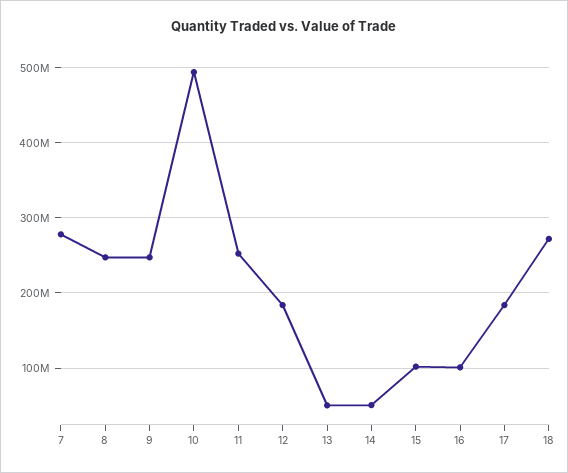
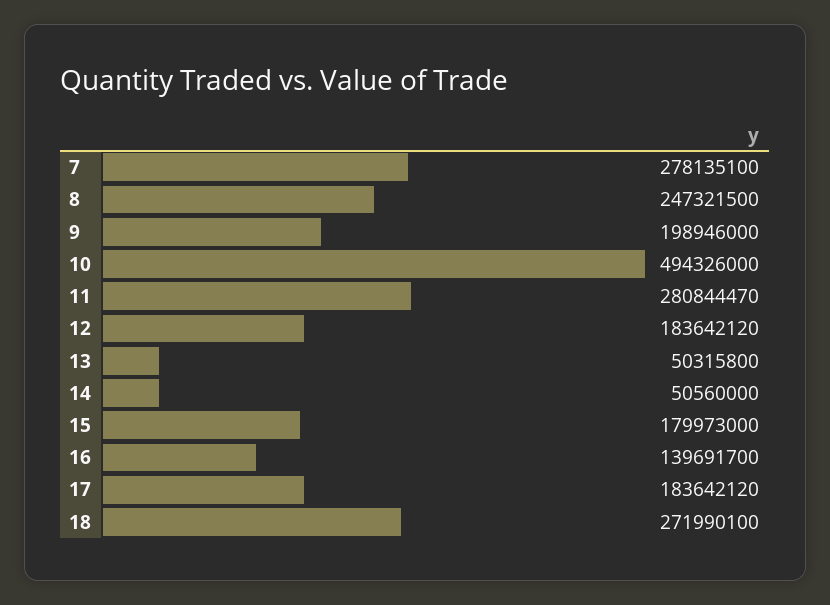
9: 250000000 -> 198946000
11: 250000000 -> 280844470
15: 100000000 -> 179973000
16: 100000000 -> 139691700

